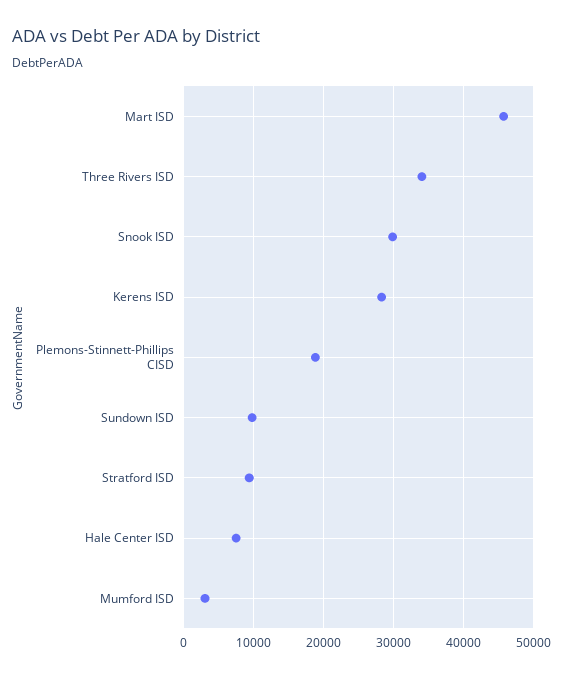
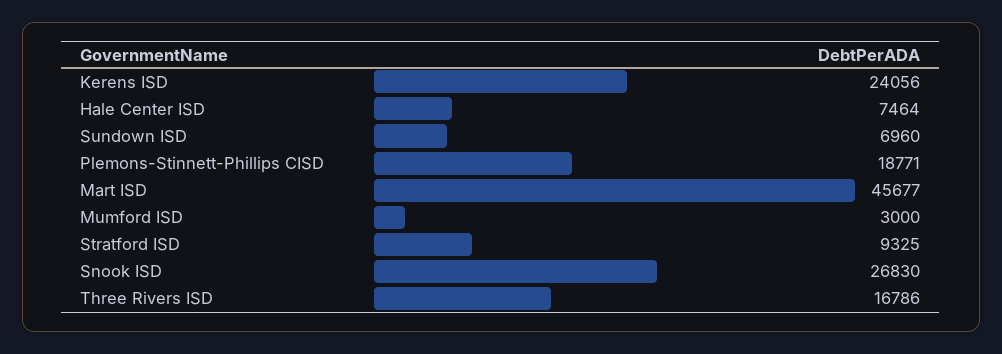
Three Rivers ISD: 34000 -> 16786
Snook ISD: 30000 -> 26830
Kerens ISD: 28000 -> 24056
Sundown ISD: 10000 -> 6960

